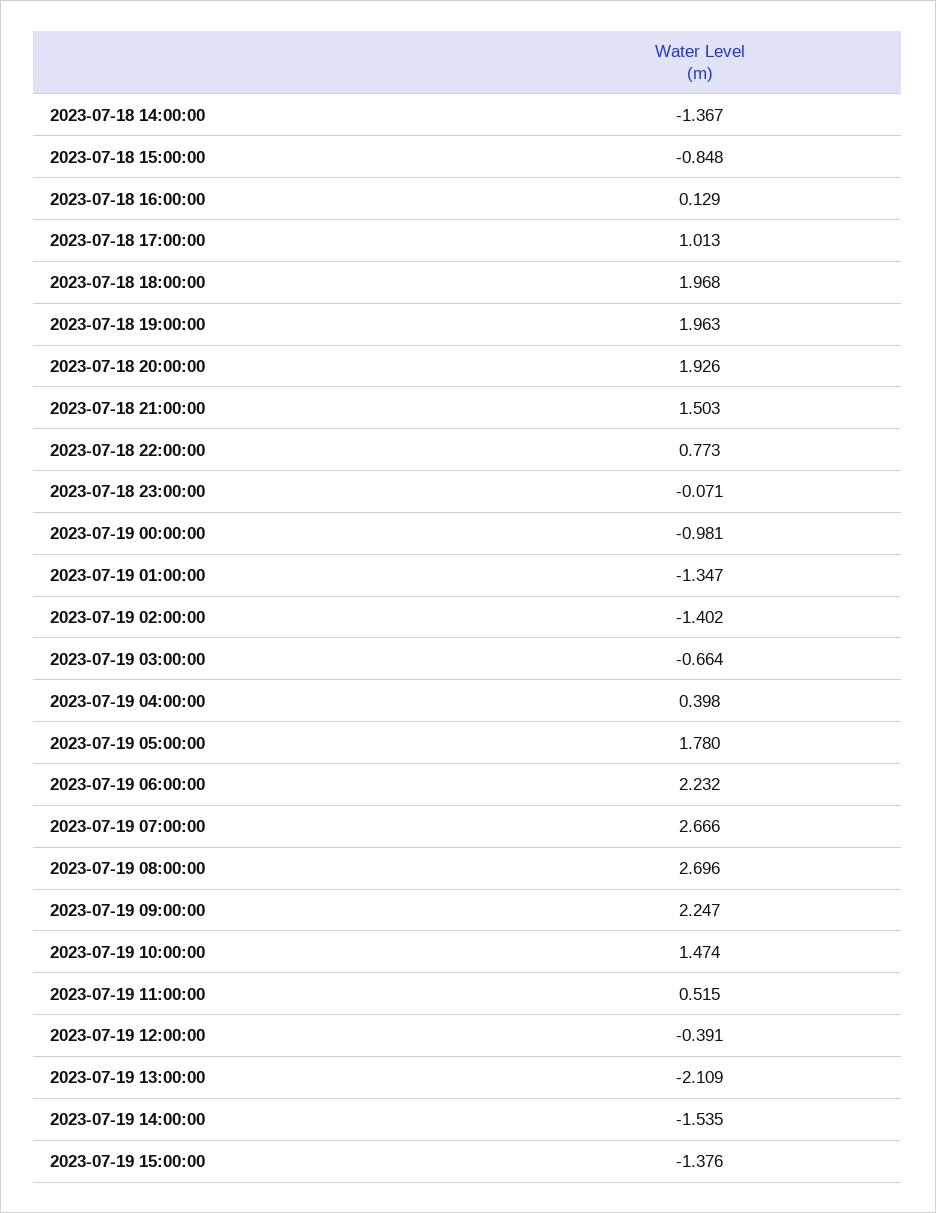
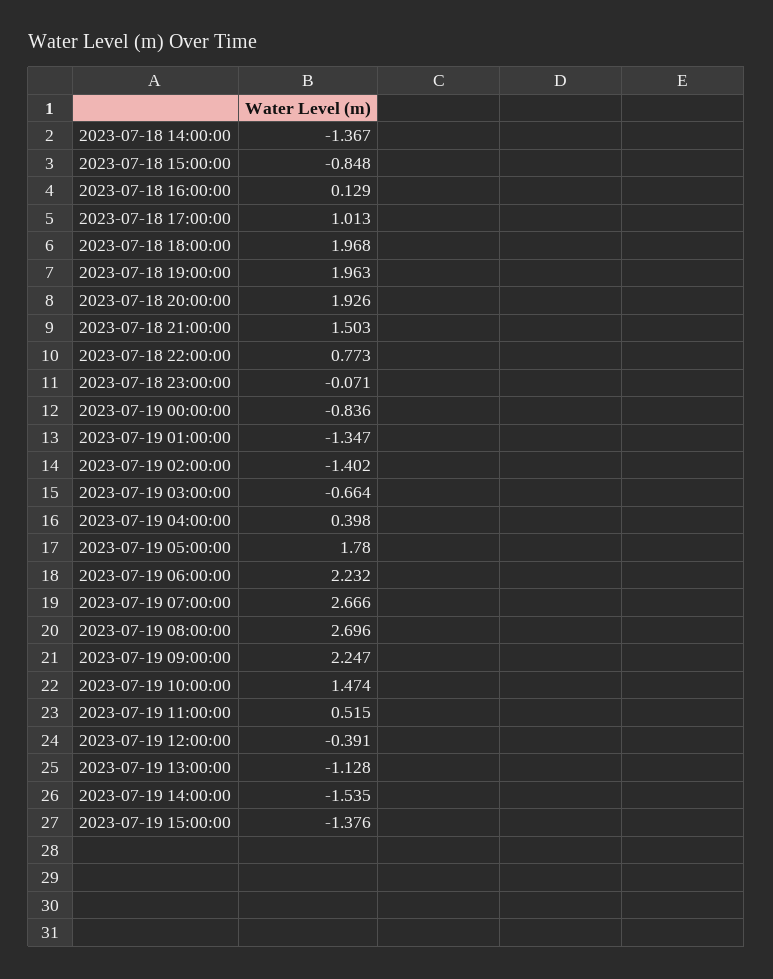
2023-07-19 00:00:00: -0.981 -> -0.836
2023-07-19 13:00:00: -2.109 -> -1.128

